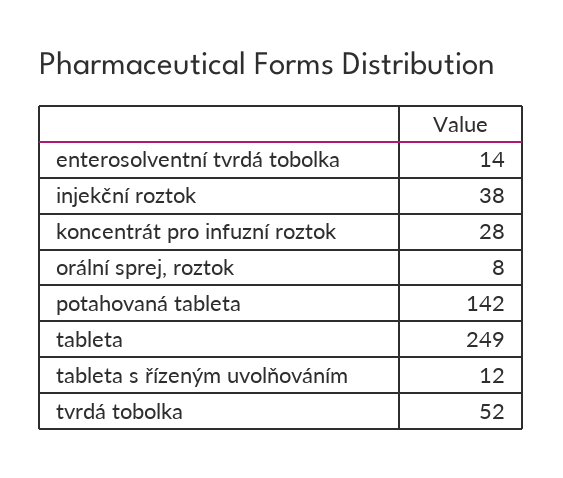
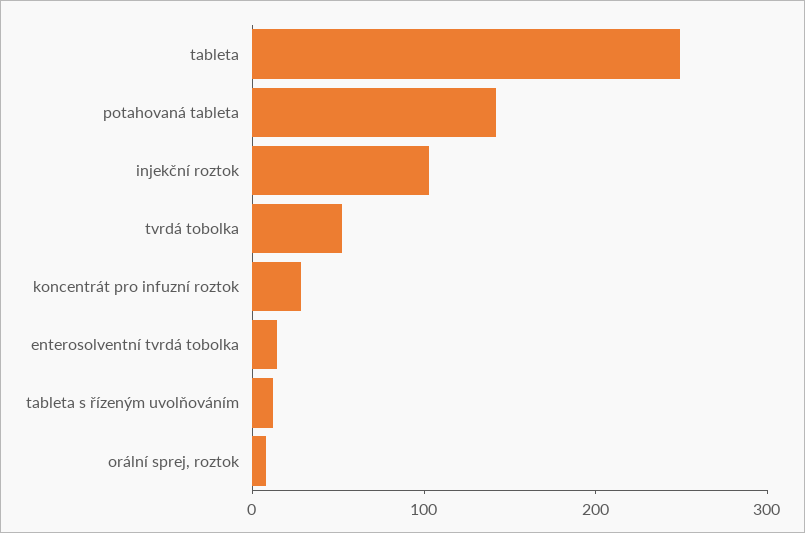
injekční roztok: 38 -> 100

